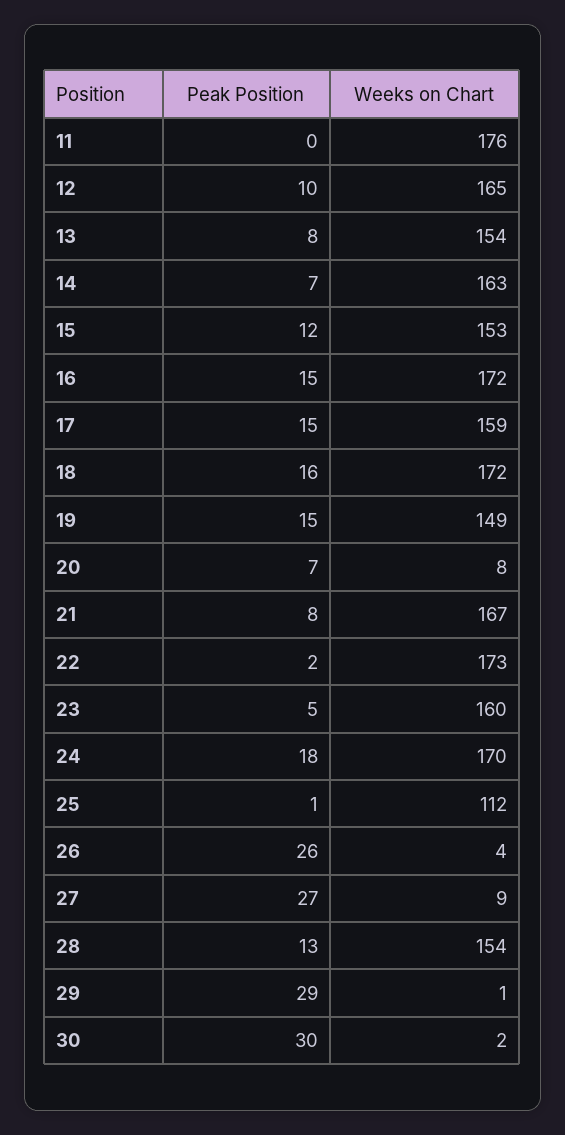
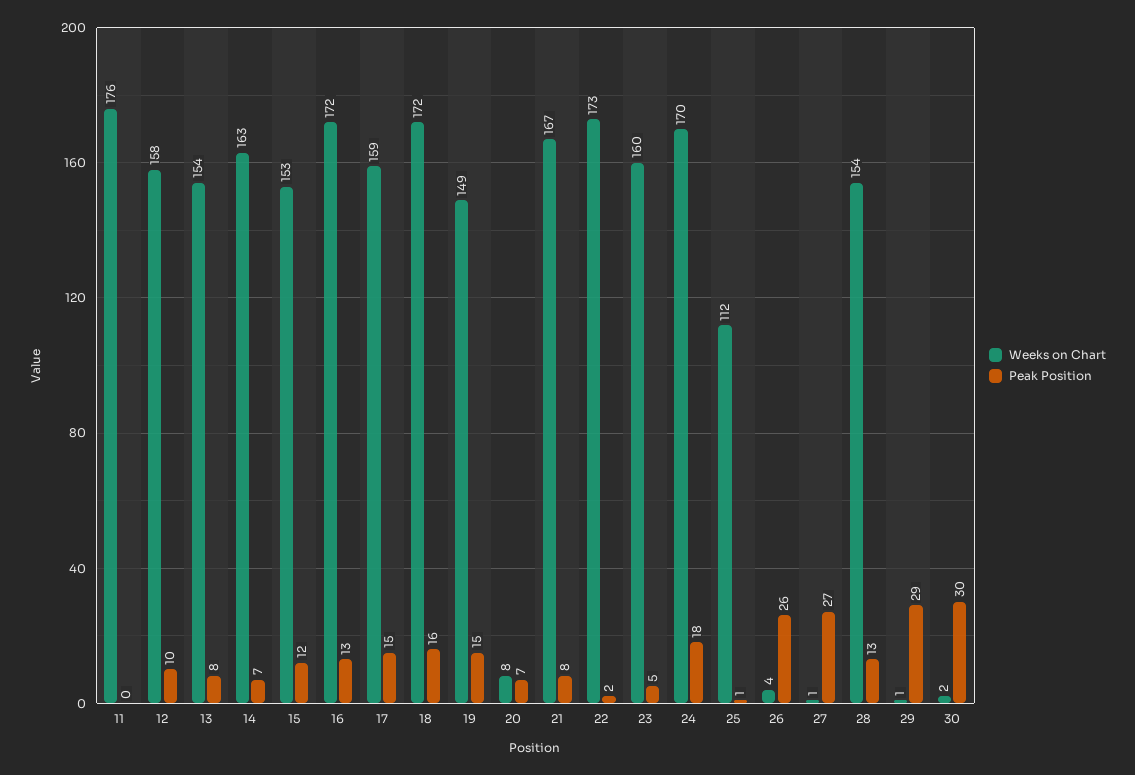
Weeks on Chart, 12: 165 -> 158
Peak Position, 16: 15 -> 13
Weeks on Chart, 27: 9 -> 1

